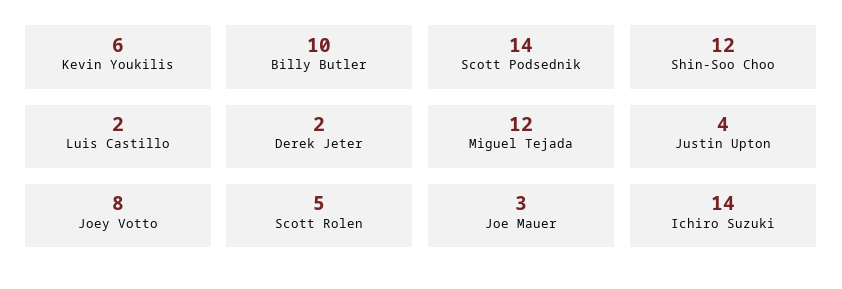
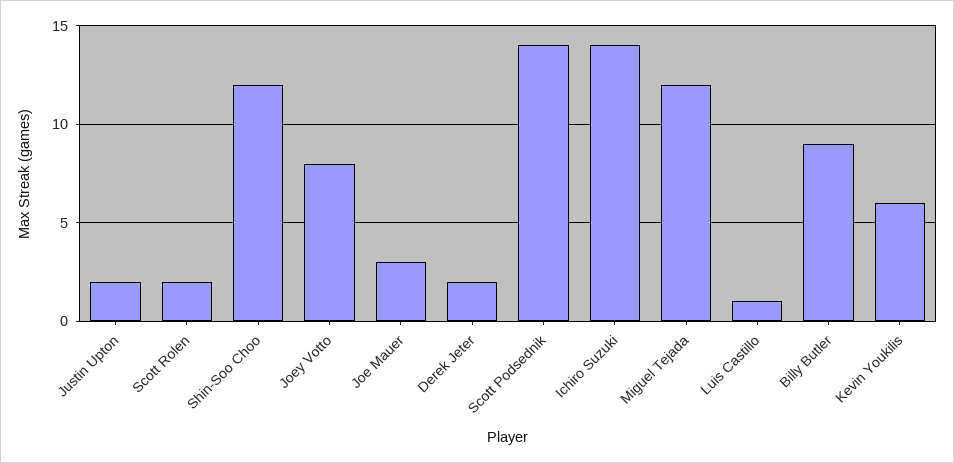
Billy Butler: 10 -> 9
Luis Castillo: 2 -> 1
Justin Upton: 4 -> 2
Scott Rolen: 5 -> 2

